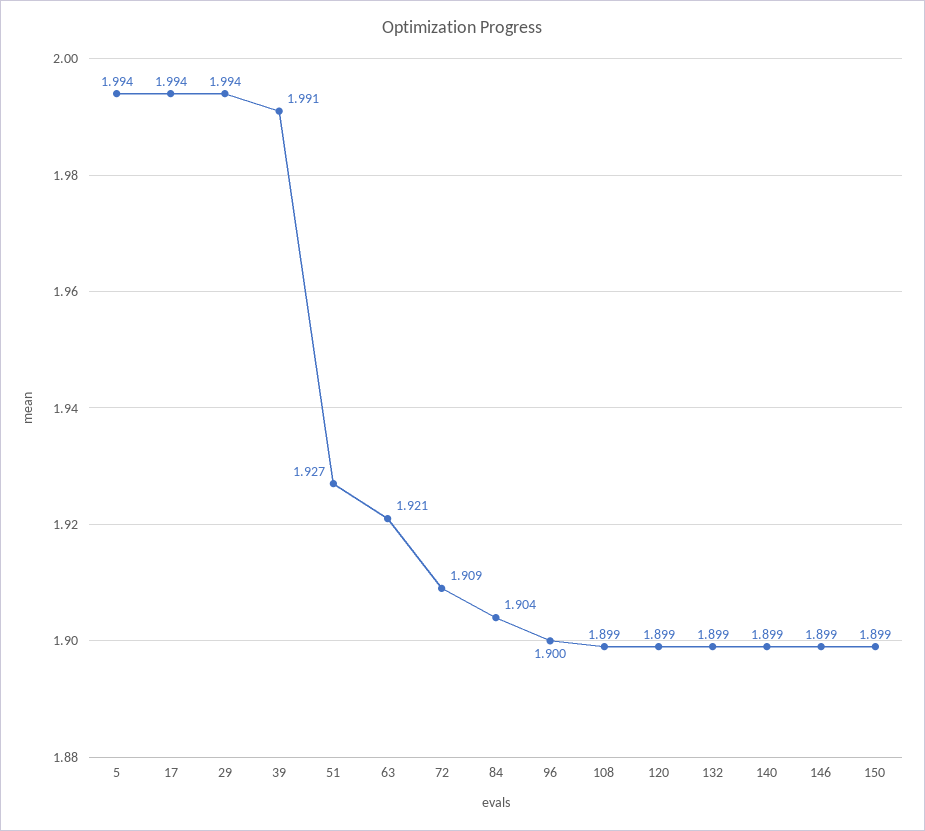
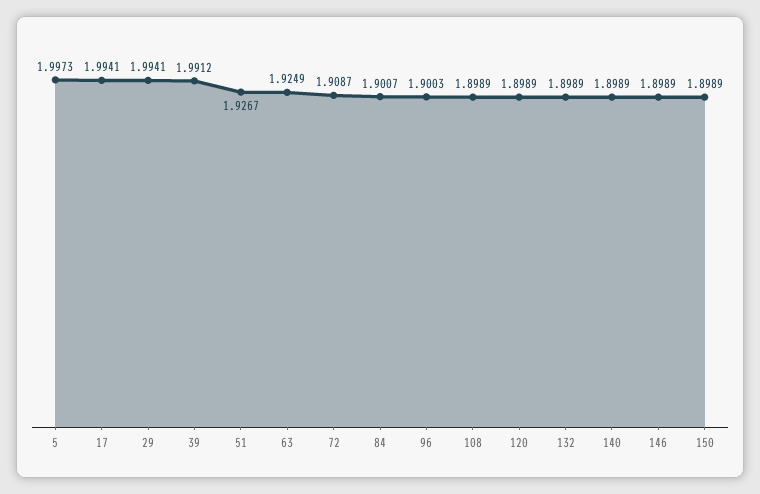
5: 1.994 -> 1.9973
63: 1.921 -> 1.9249
84: 1.904 -> 1.9007

